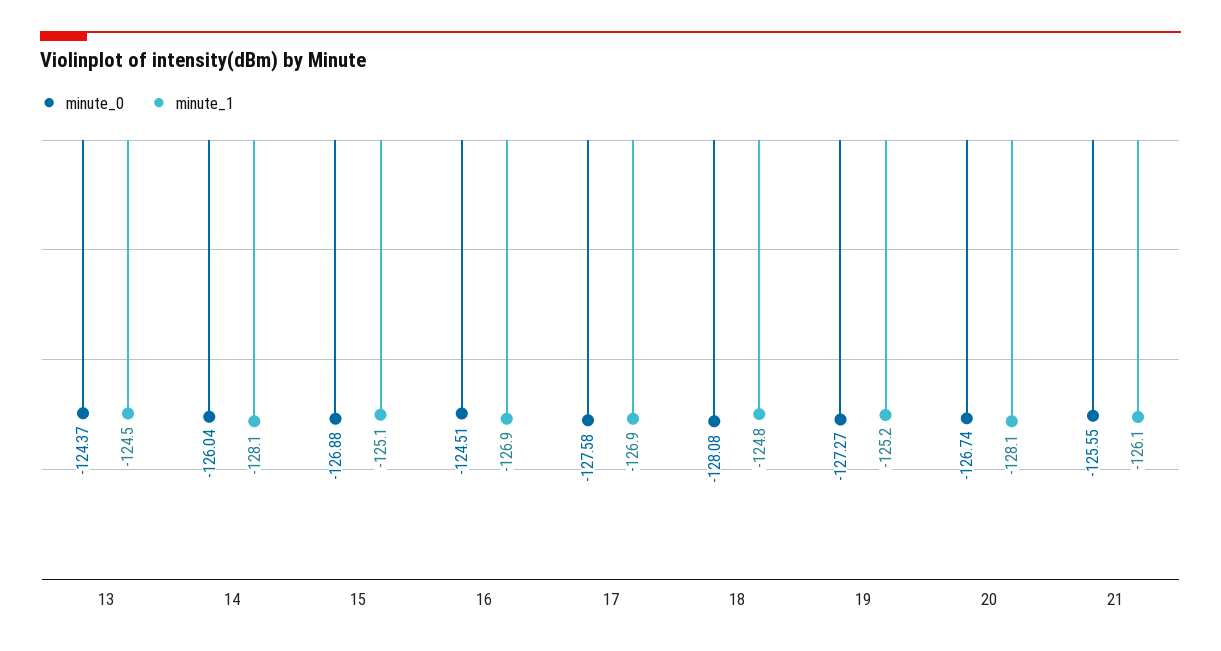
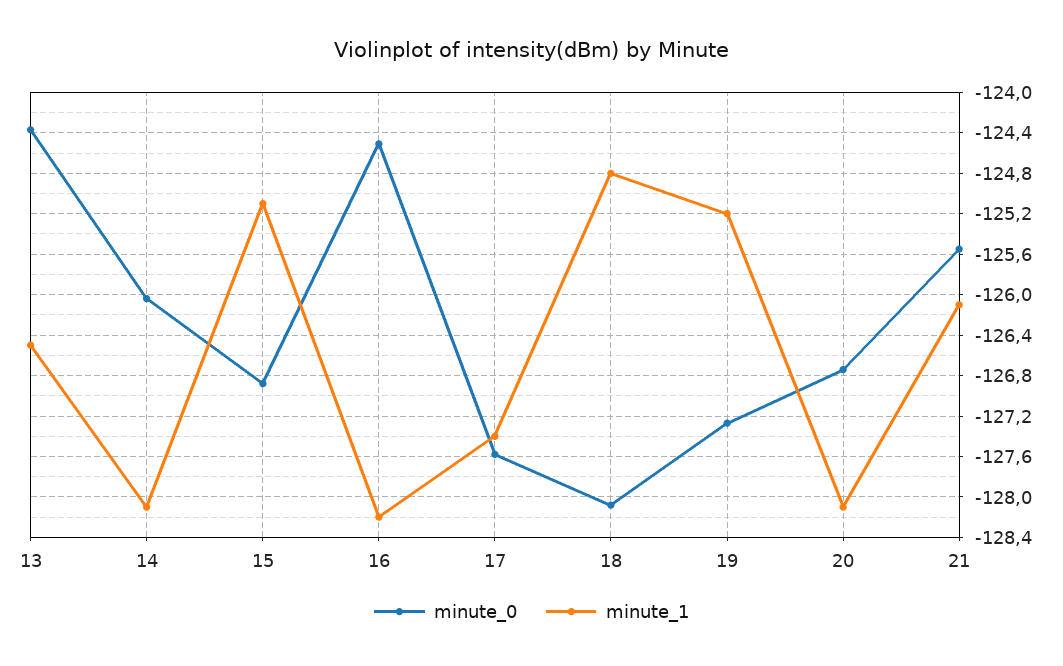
minute_1, 13: -124.5 -> -126.5
minute_1, 16: -126.9 -> -128.2
minute_1, 17: -126.9 -> -127.4

